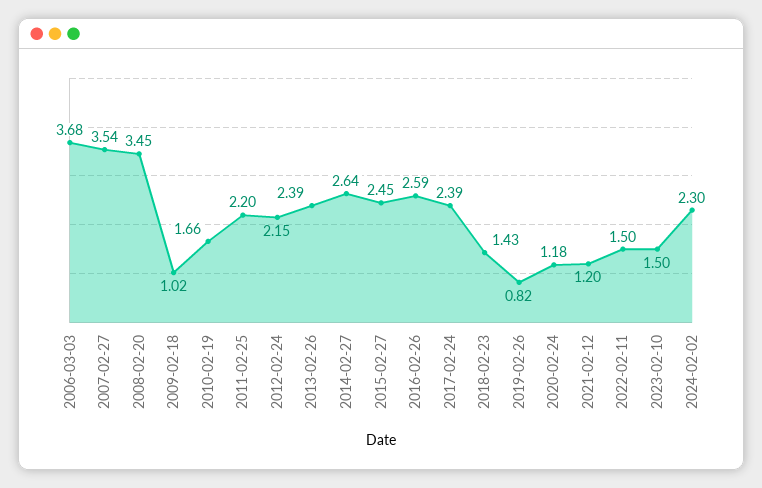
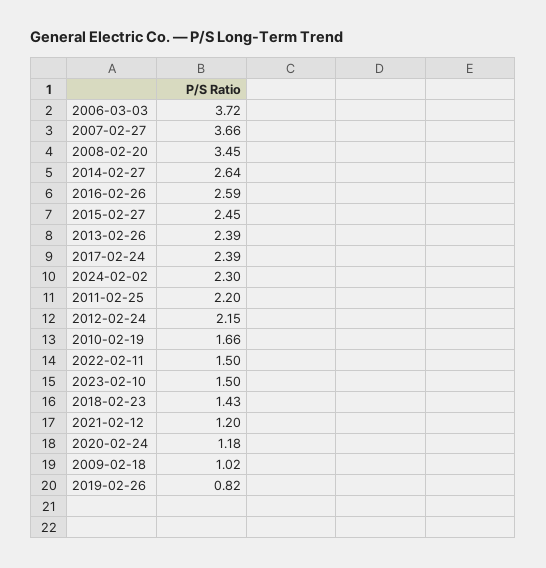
2006-03-03: 3.68 -> 3.72
2007-02-27: 3.54 -> 3.66

